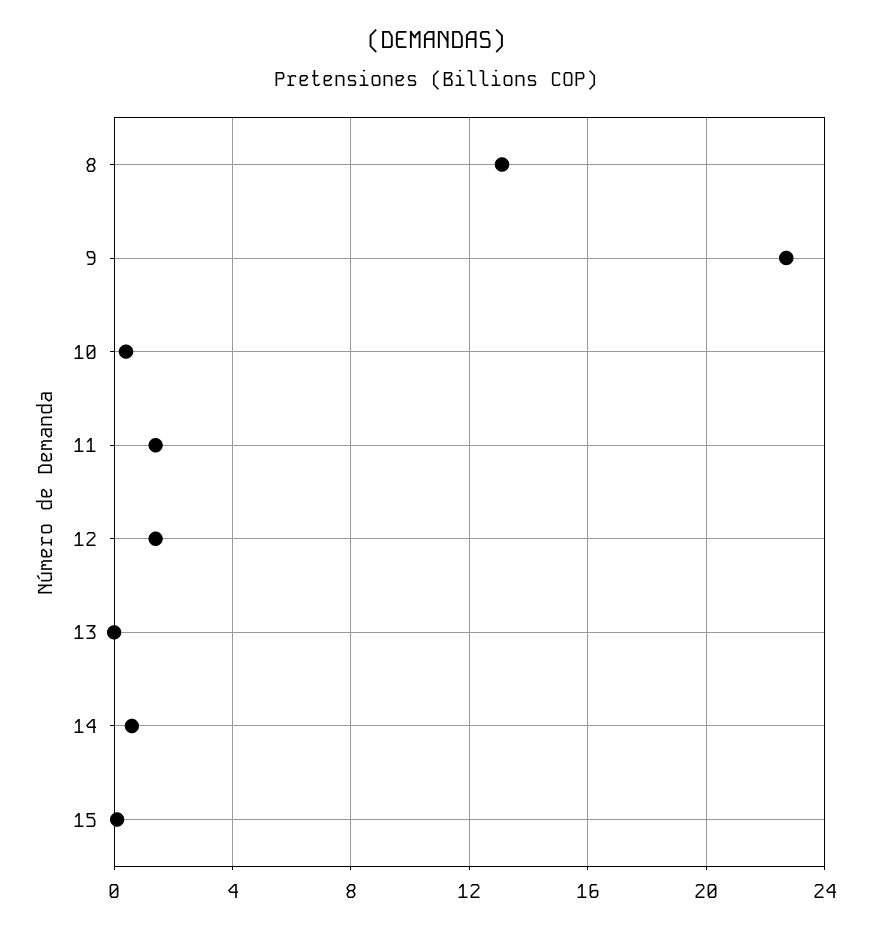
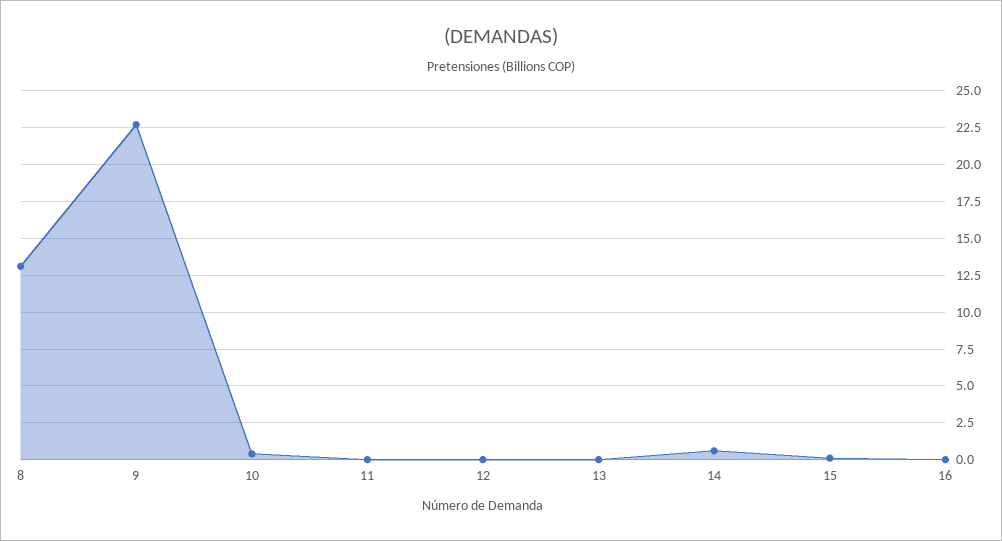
11: 1.5 -> 0
12: 1.5 -> 0
16: none -> 0

